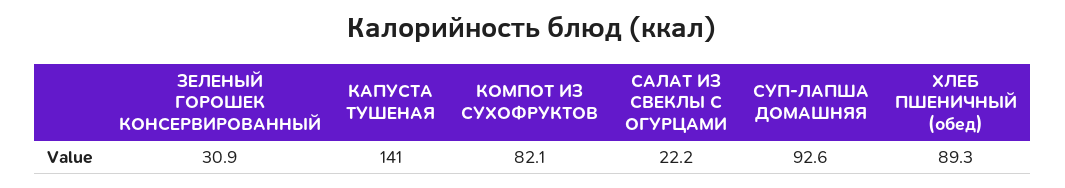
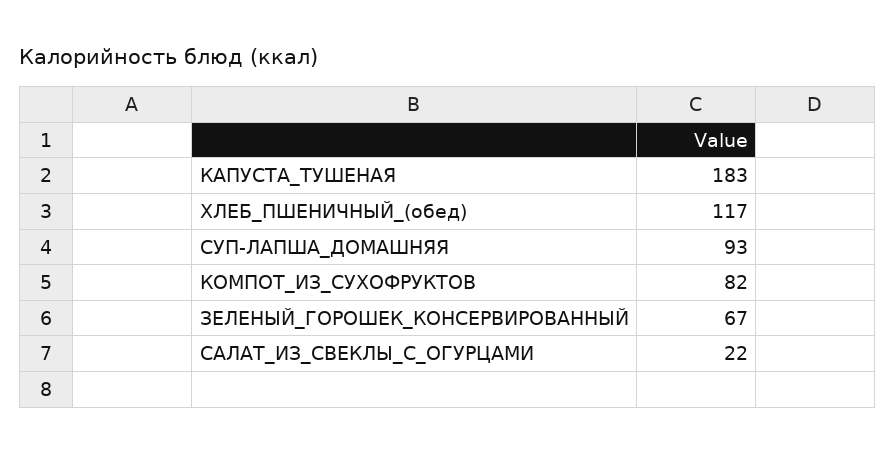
ЗЕЛЕНЫЙ ГОРОШЕК КОНСЕРВИРОВАННЫЙ: 30.9 -> 67
КАПУСТА ТУШЕНАЯ: 141 -> 183
ХЛЕБ ПШЕНИЧНЫЙ (обед): 89.3 -> 117

